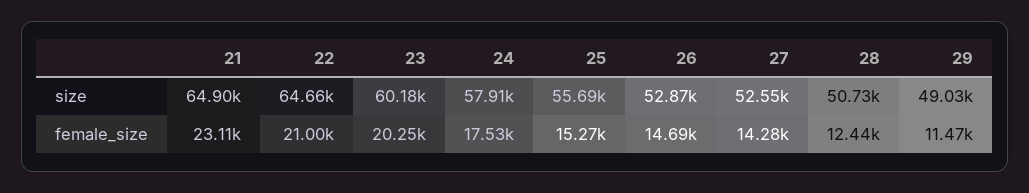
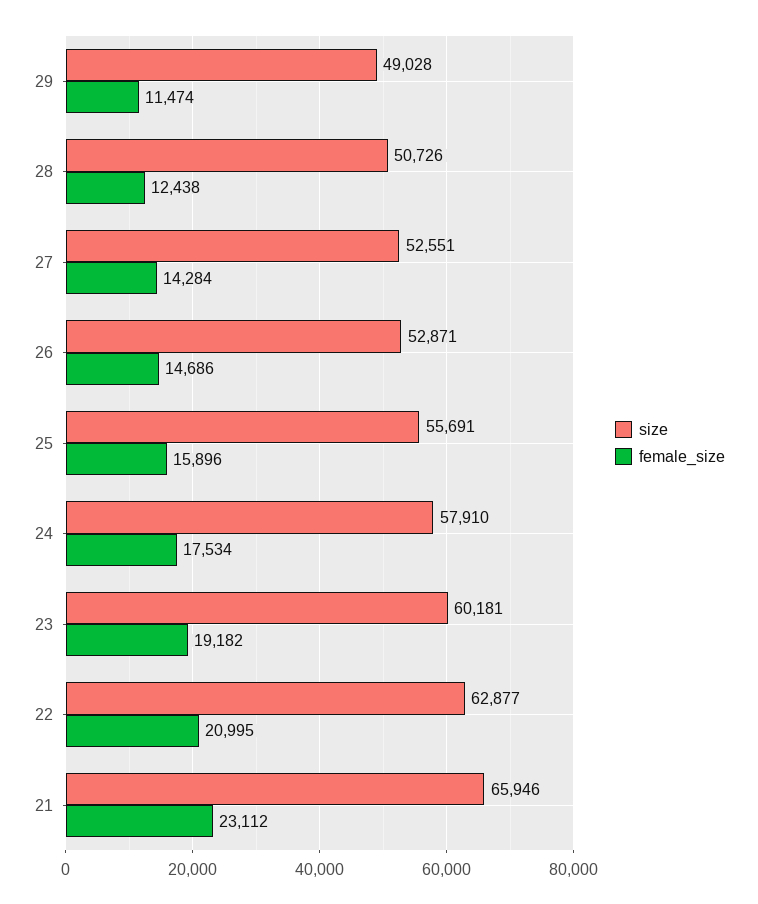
size, 21: 64900 -> 65946
size, 22: 64660 -> 62877
female_size, 23: 20250 -> 19182
female_size, 25: 15270 -> 15896

